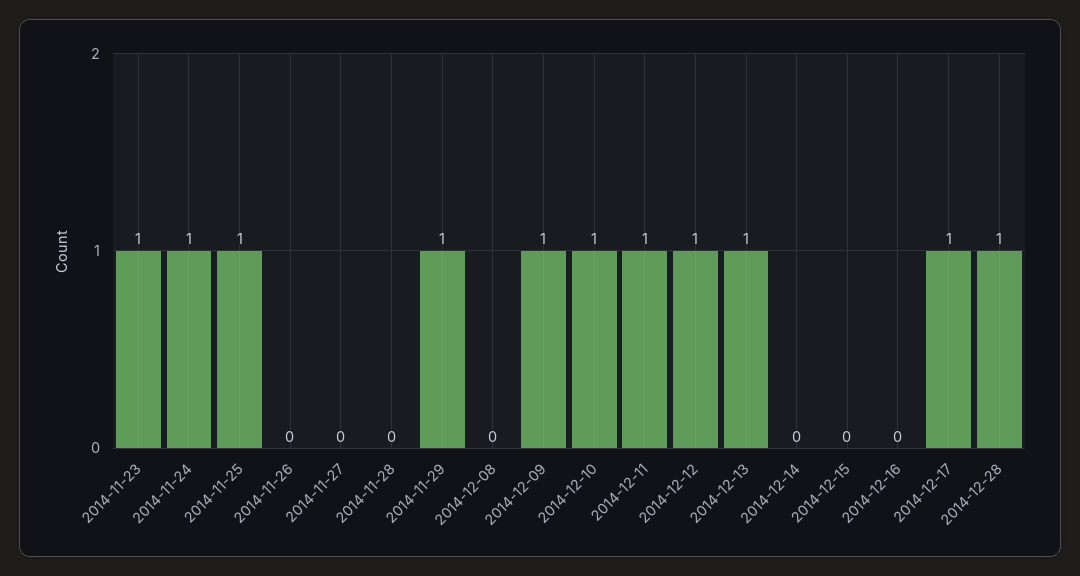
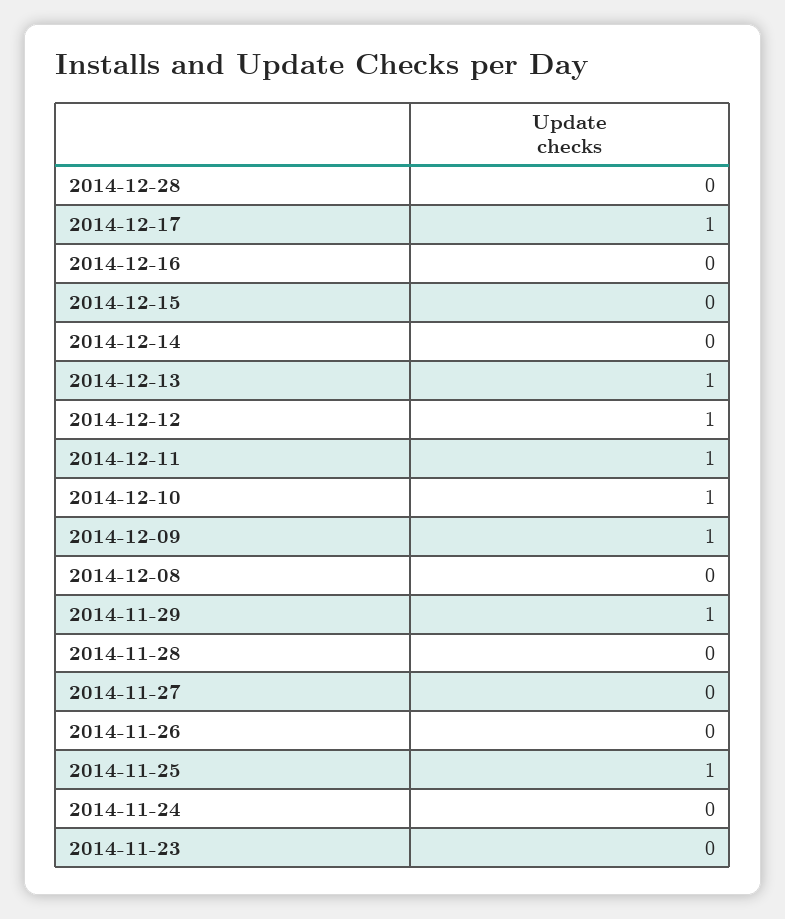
2014-11-23: 1 -> 0
2014-11-24: 1 -> 0
2014-12-28: 1 -> 0

